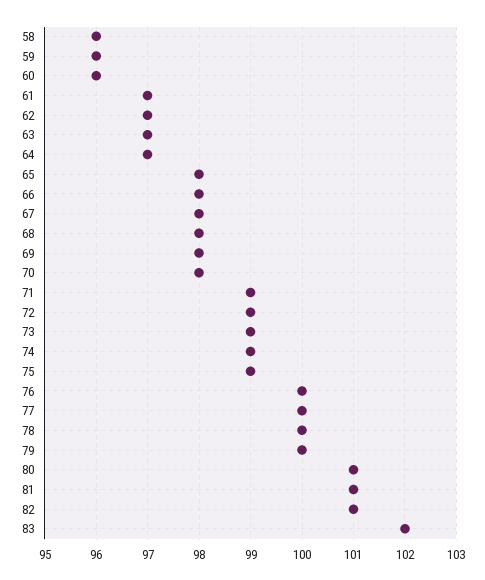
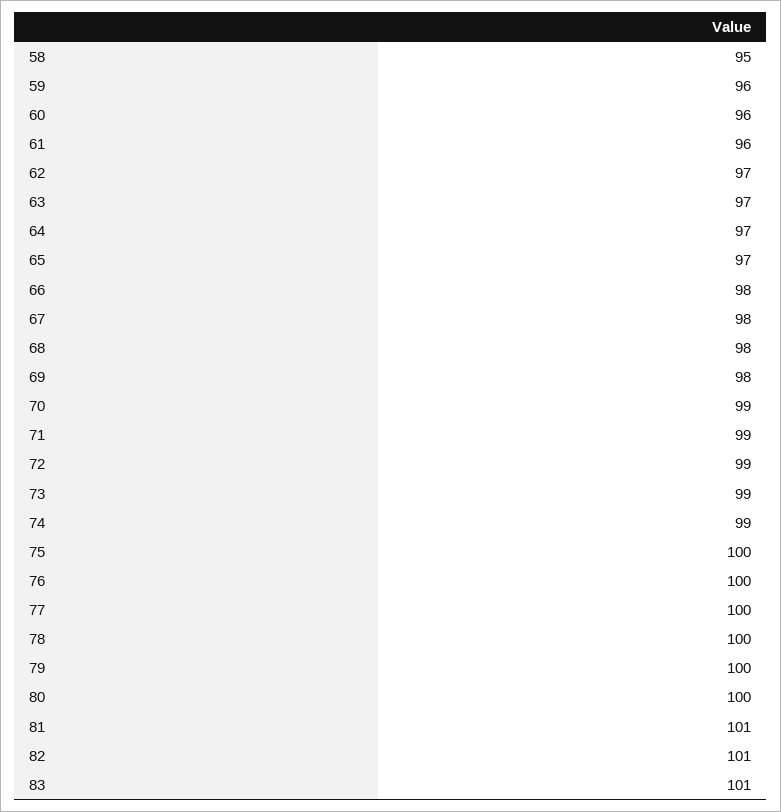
58: 96 -> 95
61: 97 -> 96
65: 98 -> 97
70: 98 -> 99
75: 99 -> 100
80: 101 -> 100
83: 102 -> 101

